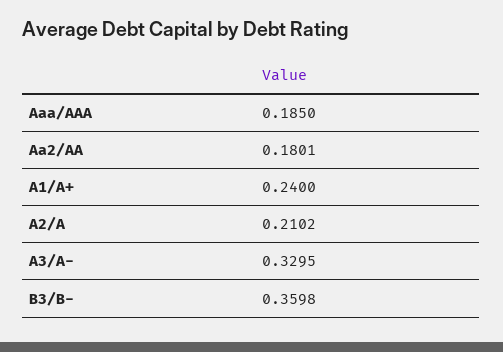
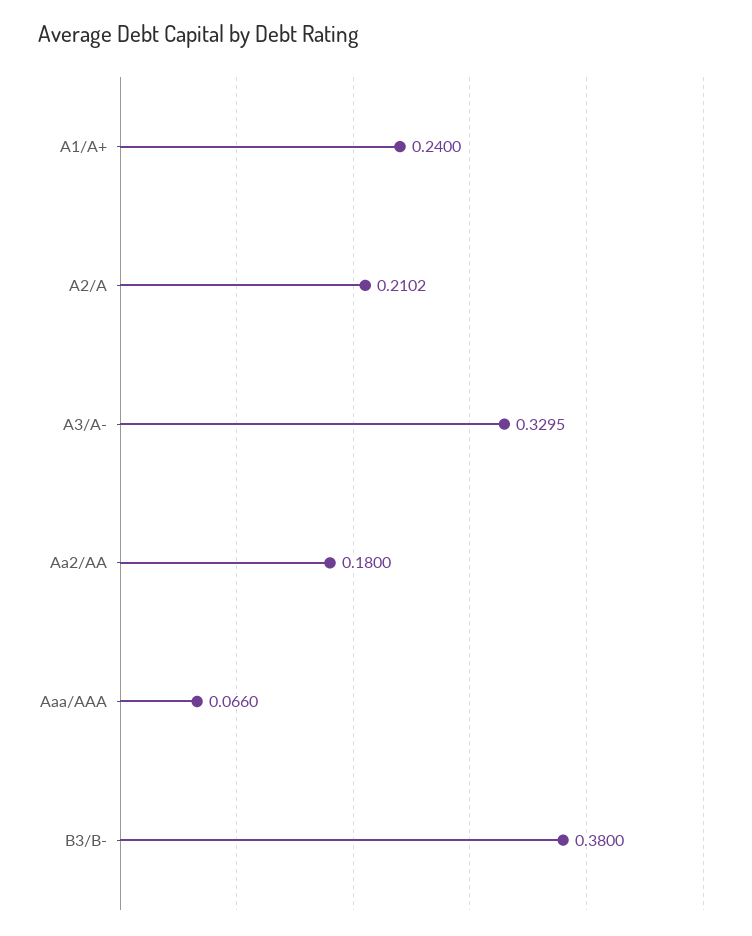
Aaa/AAA: 0.185 -> 0.066
Aa2/AA: 0.1801 -> 0.18
B3/B-: 0.3598 -> 0.38

